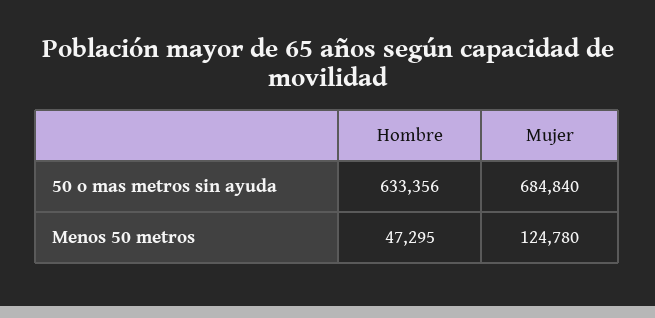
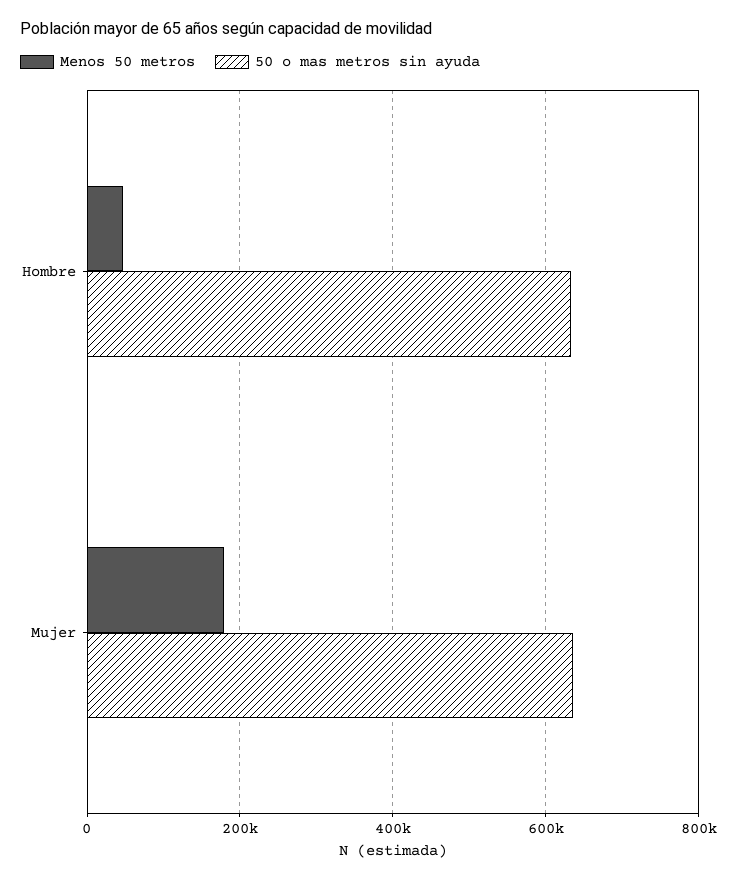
50 o mas metros sin ayuda, Mujer: 684840 -> 640000
Menos 50 metros, Mujer: 124780 -> 180000

